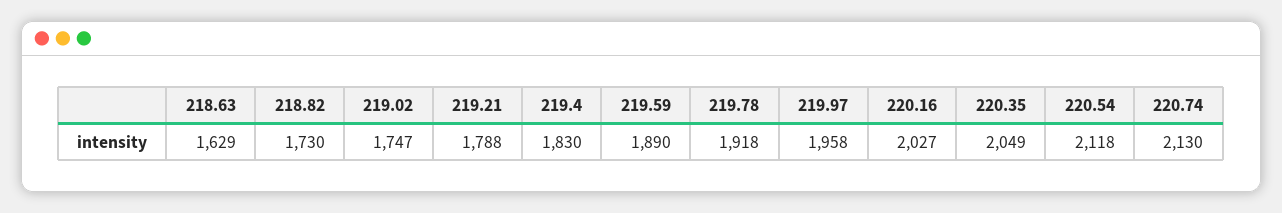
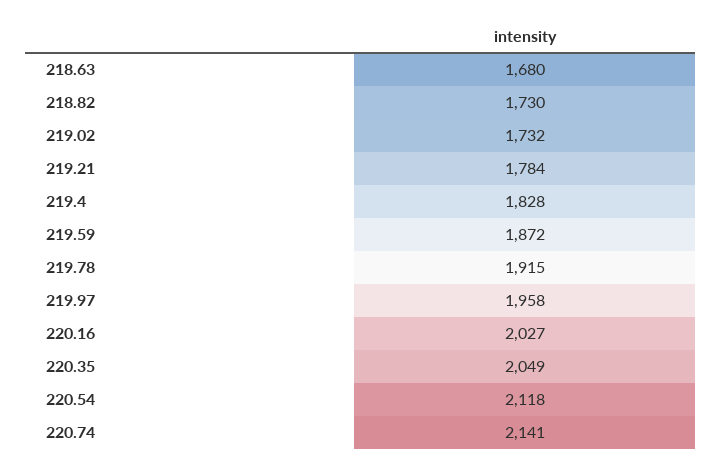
218.63: 1629 -> 1680
219.02: 1747 -> 1732
219.21: 1788 -> 1784
219.4: 1830 -> 1828
219.59: 1890 -> 1872
219.78: 1918 -> 1915
220.74: 2130 -> 2141

